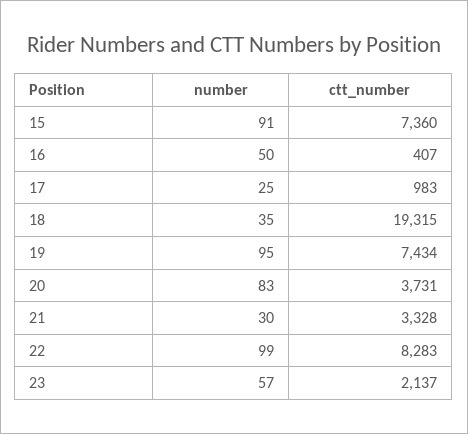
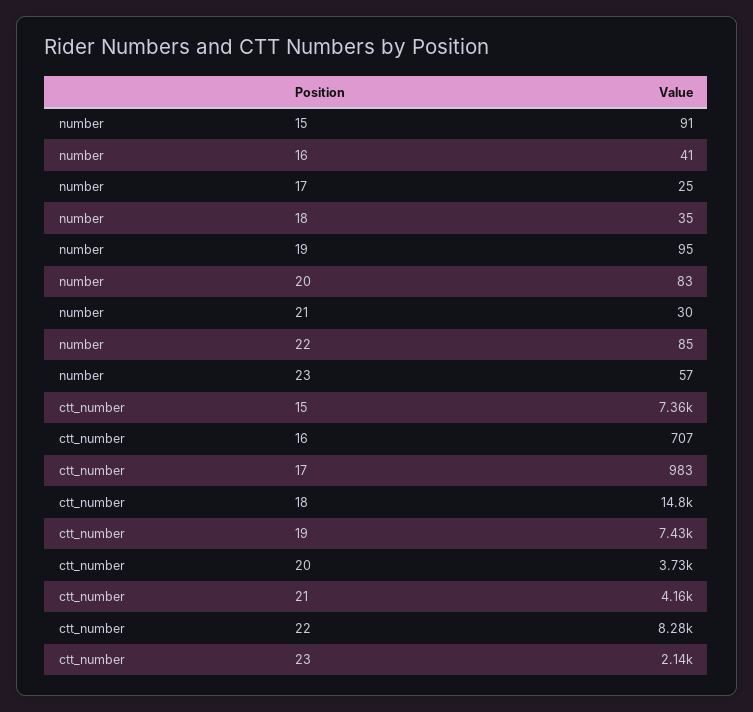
number, 16: 50 -> 41
ctt_number, 16: 407 -> 707
ctt_number, 18: 19315 -> 14800
ctt_number, 21: 3328 -> 4160
number, 22: 99 -> 85

